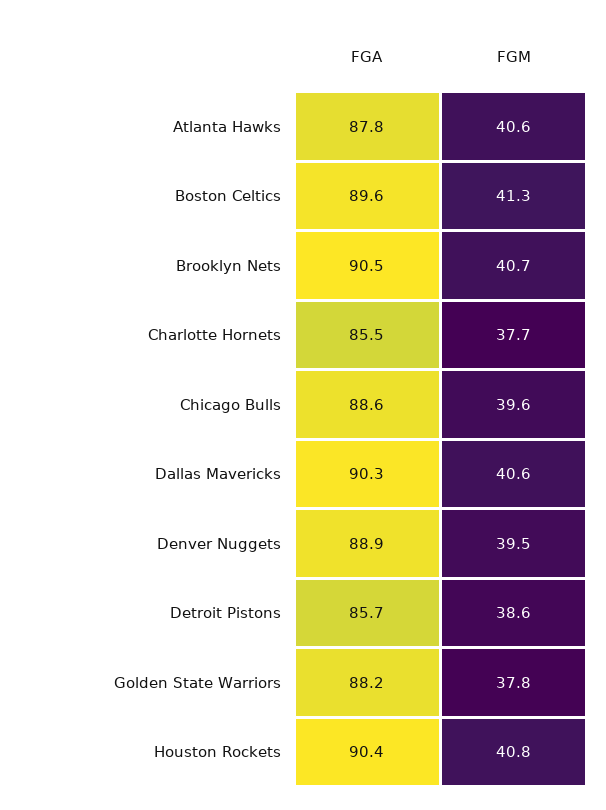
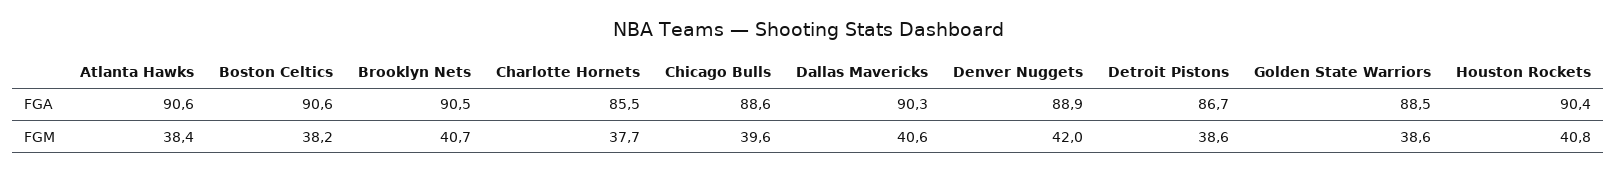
FGA, Atlanta Hawks: 87.8 -> 90.6
FGM, Atlanta Hawks: 40.6 -> 38.4
FGA, Boston Celtics: 89.6 -> 90.6
FGM, Boston Celtics: 41.3 -> 38.2
FGM, Denver Nuggets: 39.5 -> 42
FGA, Detroit Pistons: 85.7 -> 86.7
FGA, Golden State Warriors: 88.2 -> 88.5
FGM, Golden State Warriors: 37.8 -> 38.6

